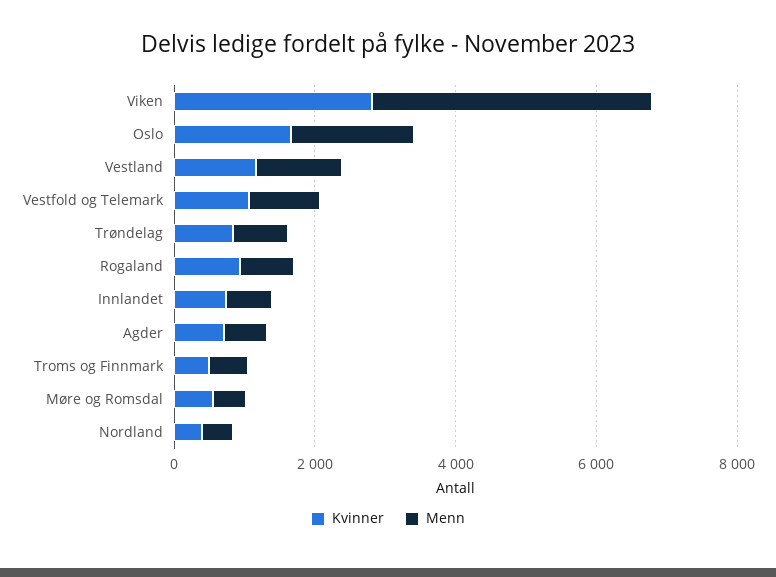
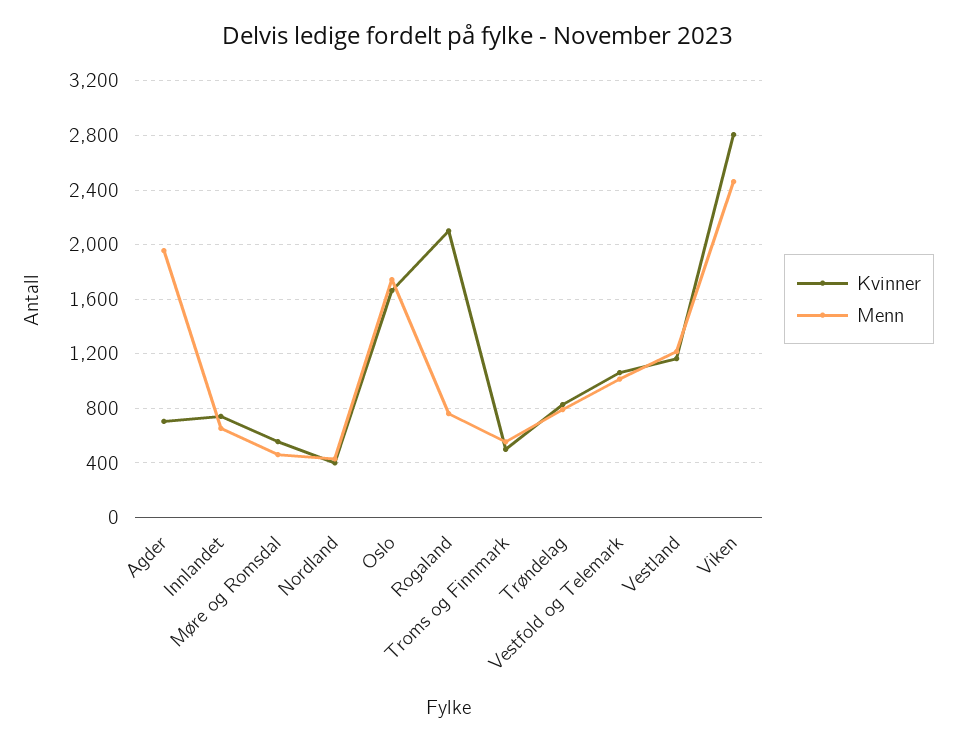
Menn, Viken: 4000 -> 2450
Kvinner, Rogaland: 1000 -> 2100
Menn, Agder: 500 -> 1950

